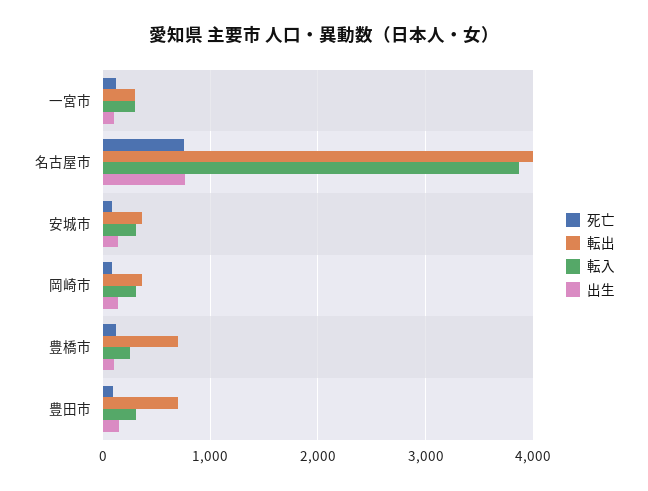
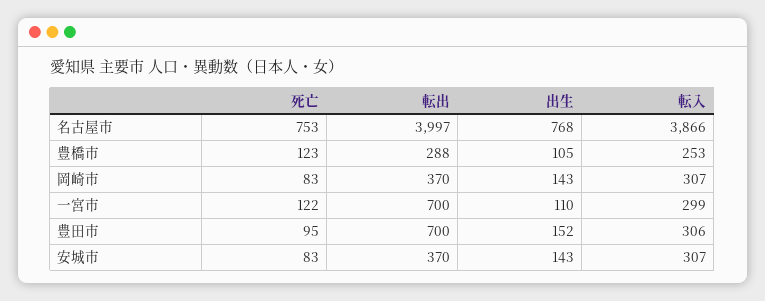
転出, 一宮市: 300 -> 700
転出, 豊橋市: 700 -> 288

